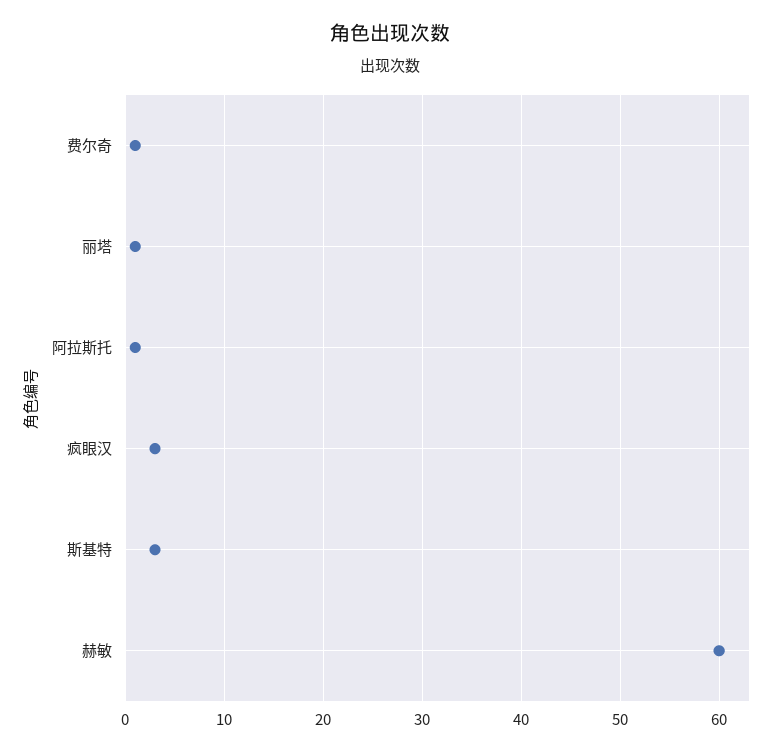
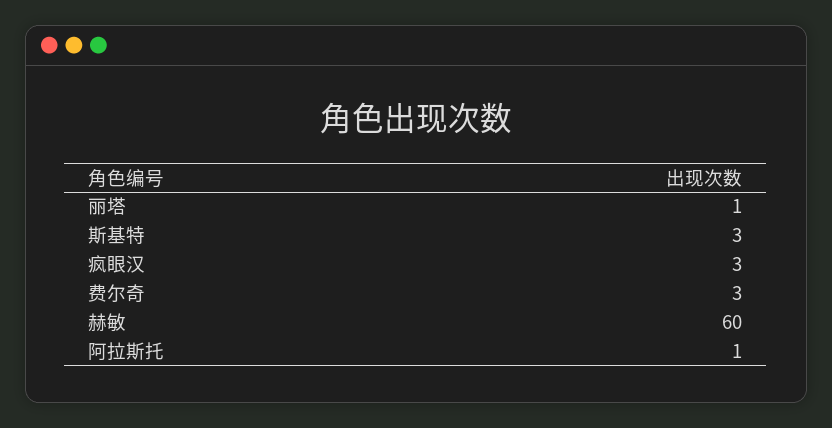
费尔奇: 1 -> 3

